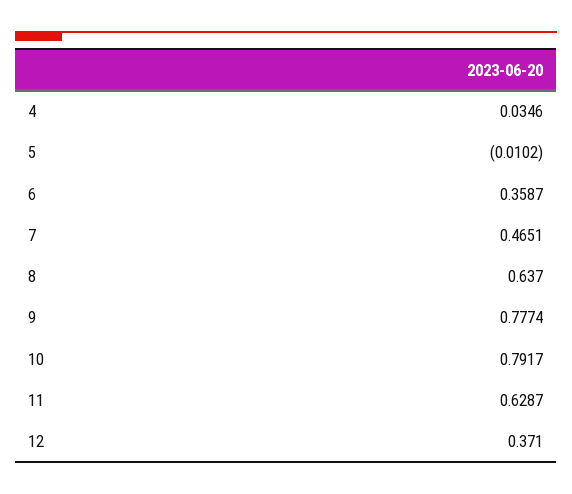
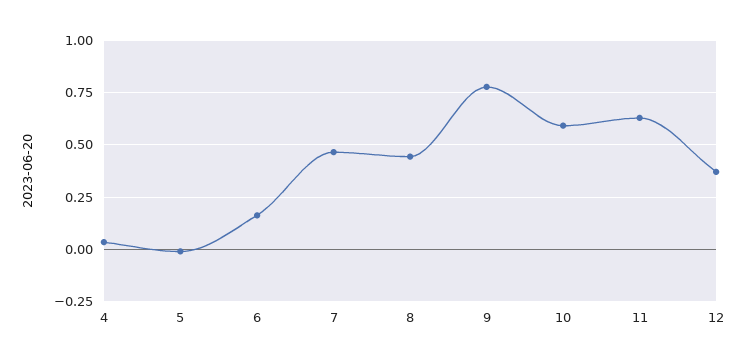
6: 0.3587 -> 0.15
8: 0.637 -> 0.45
10: 0.7917 -> 0.6

